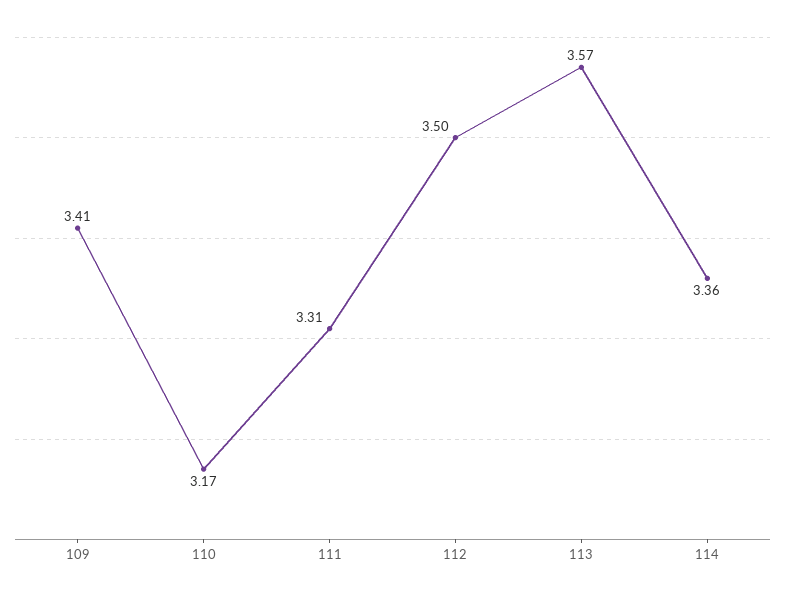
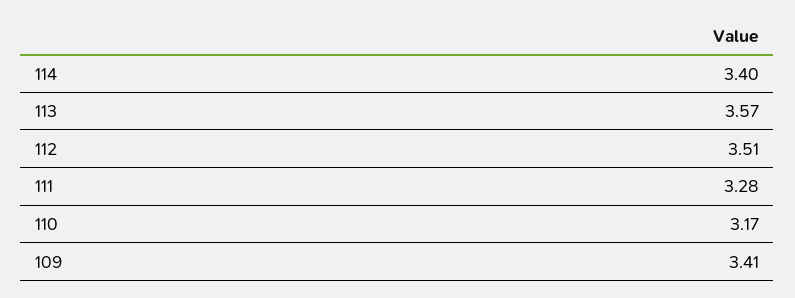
111: 3.31 -> 3.28
112: 3.5 -> 3.51
114: 3.36 -> 3.4

